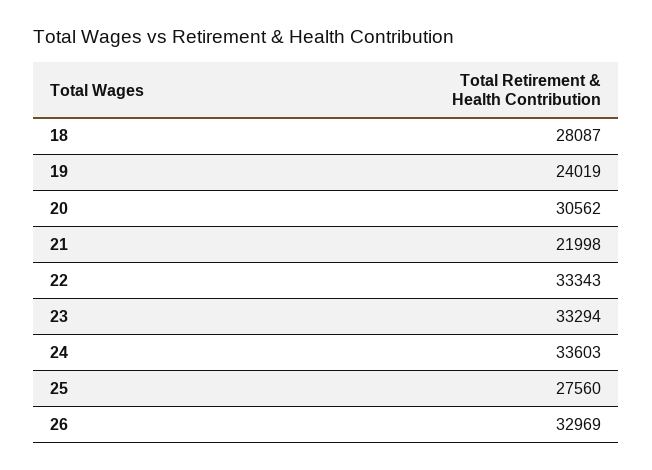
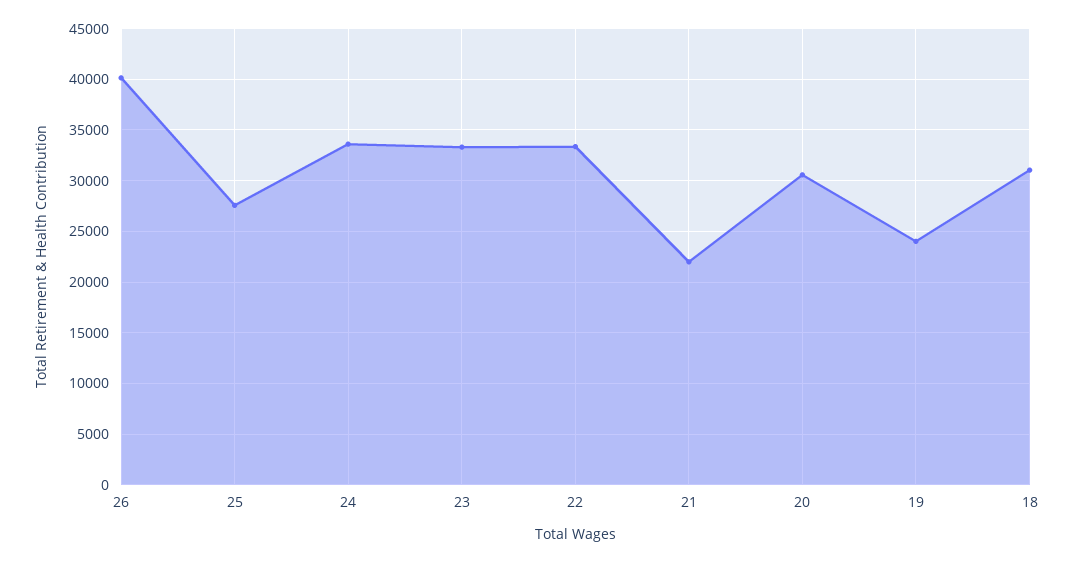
18: 28087 -> 31000
26: 32969 -> 40000

